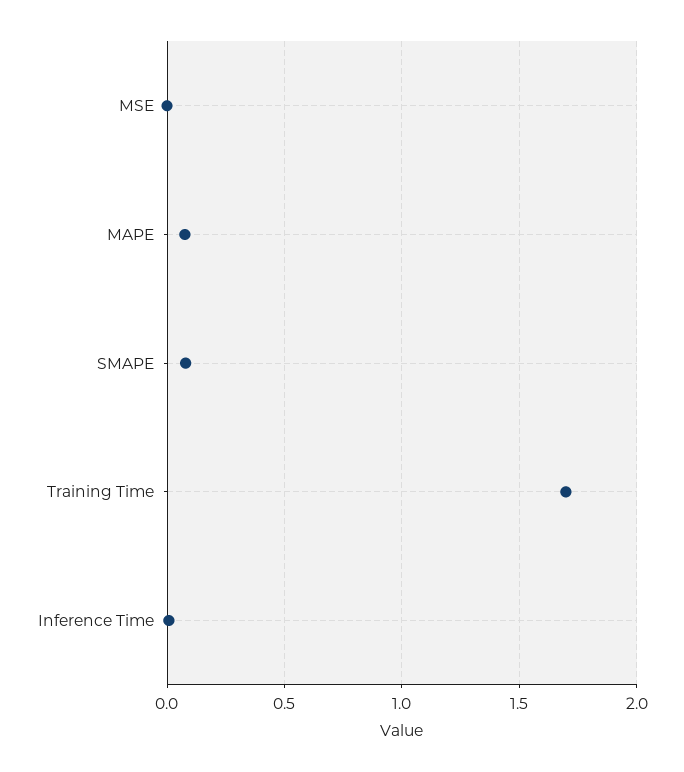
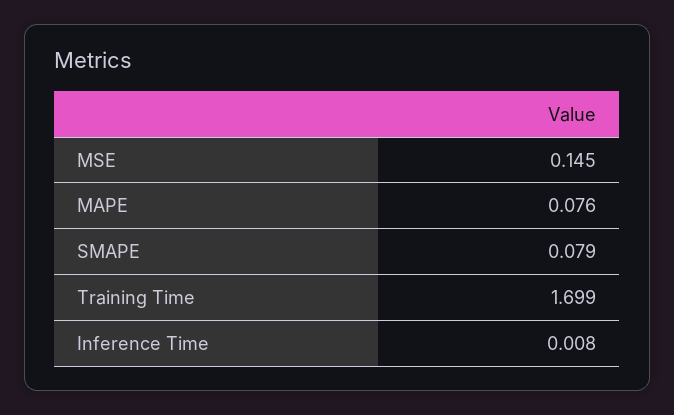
MSE: 0 -> 0.145

